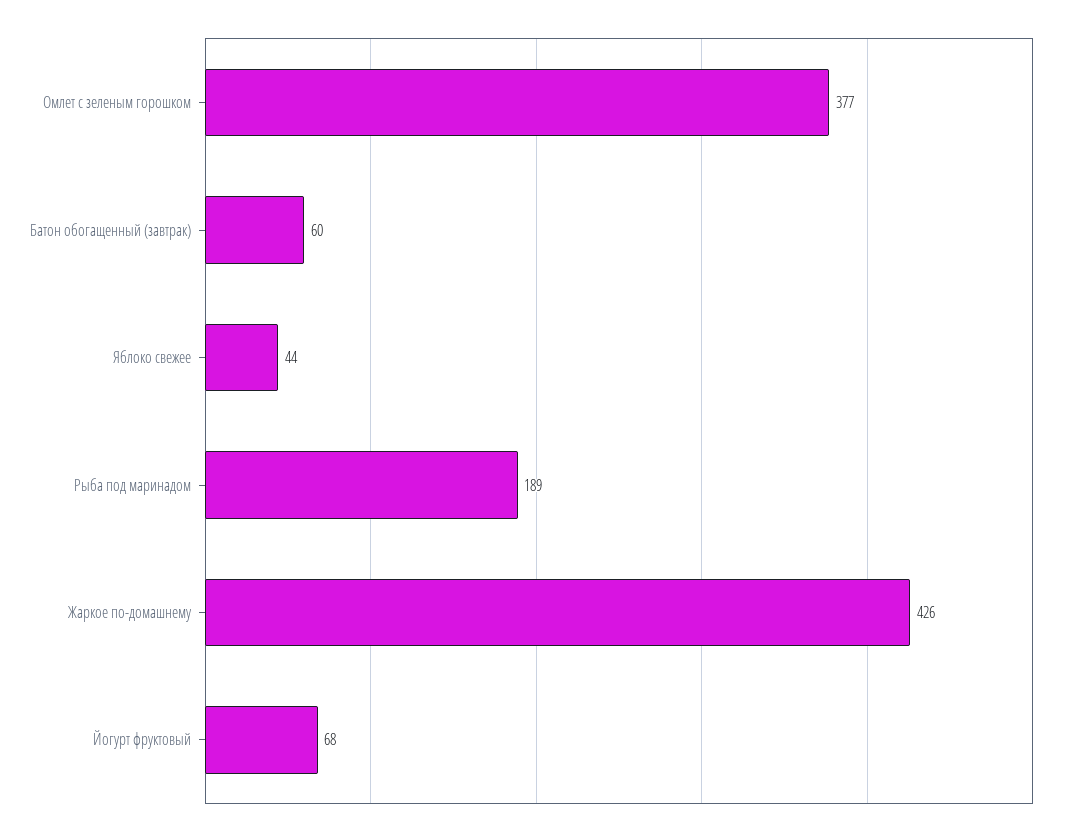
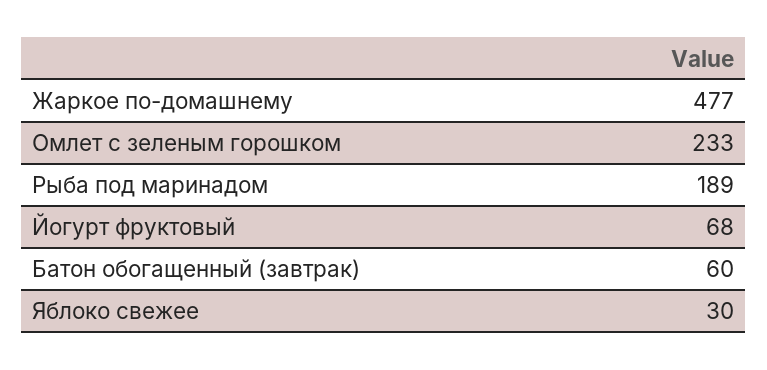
Омлет с зеленым горошком: 377 -> 233
Яблоко свежее: 44 -> 30
Жаркое по-домашнему: 426 -> 477

